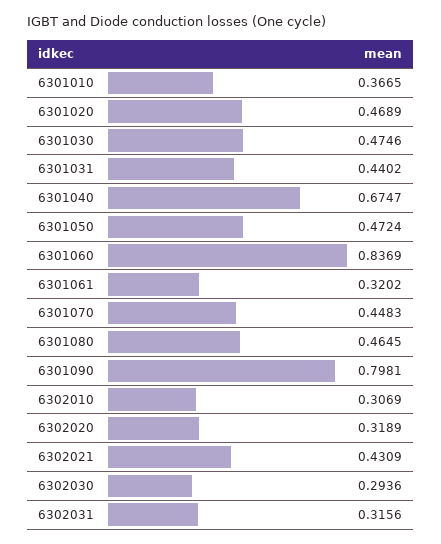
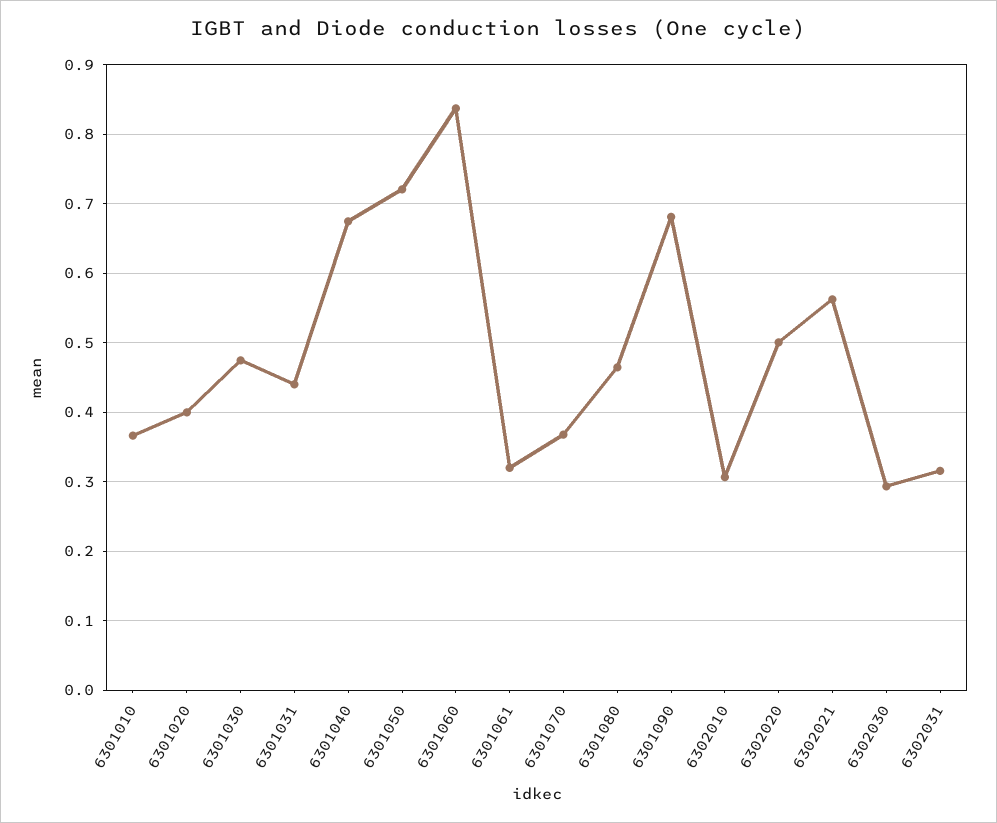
6301020: 0.4689 -> 0.4
6301050: 0.4724 -> 0.72
6301070: 0.4483 -> 0.37
6301090: 0.7981 -> 0.68
6302020: 0.3189 -> 0.5
6302021: 0.4309 -> 0.56

